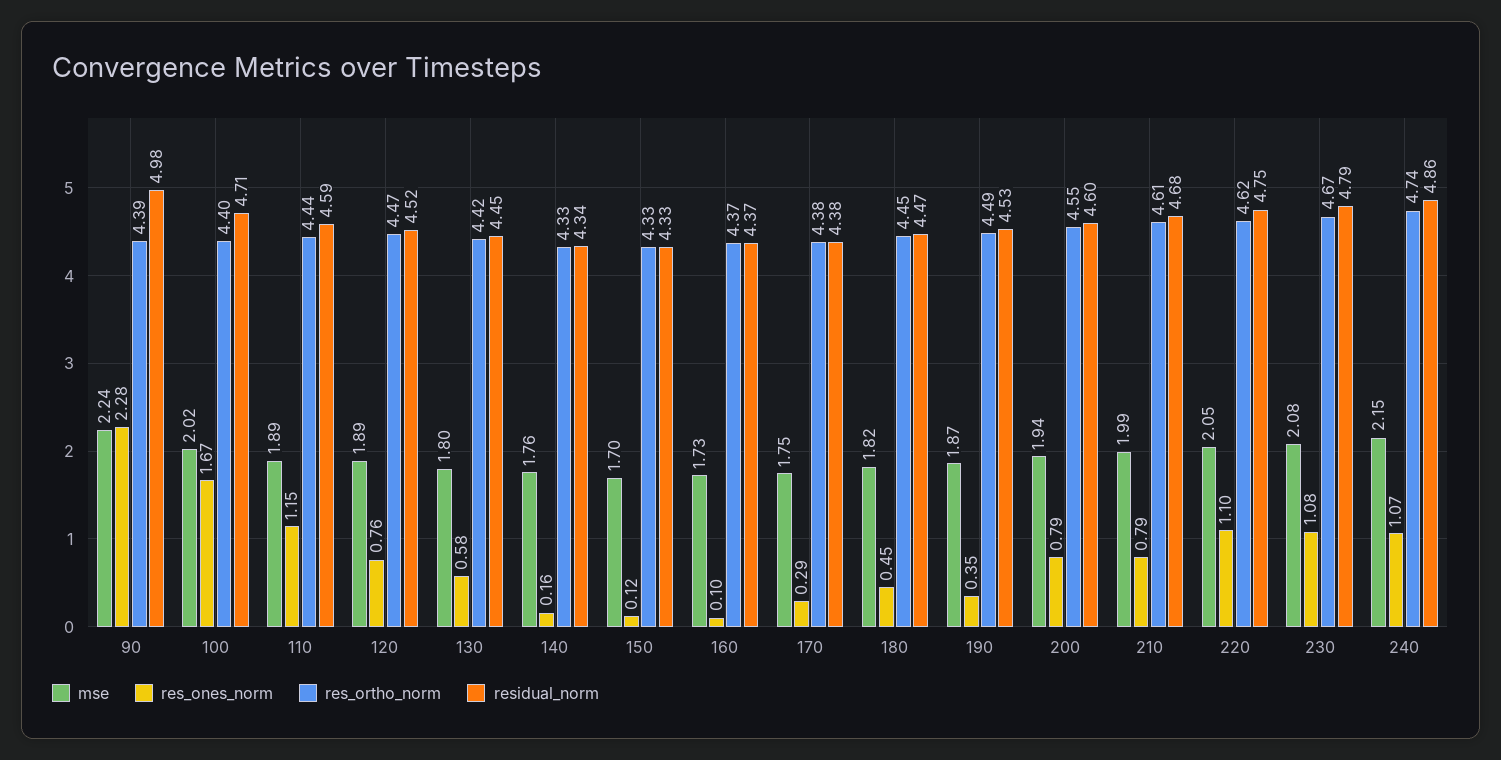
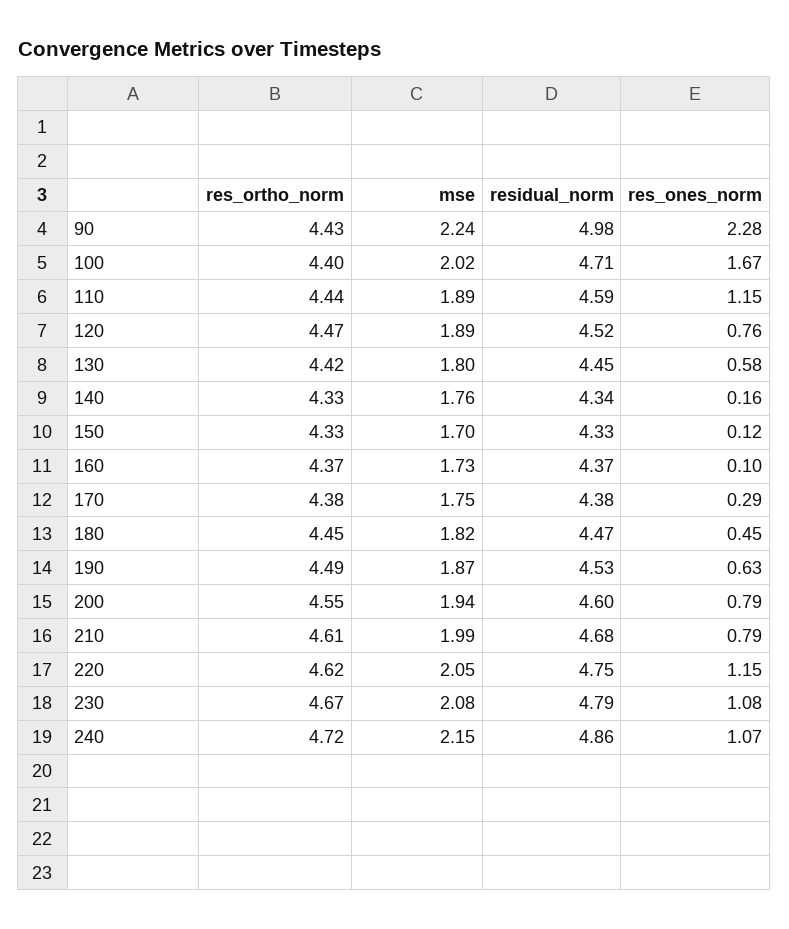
res_ortho_norm, 90: 4.39 -> 4.43
res_ones_norm, 190: 0.35 -> 0.63
res_ones_norm, 220: 1.1 -> 1.15
res_ortho_norm, 240: 4.74 -> 4.72

